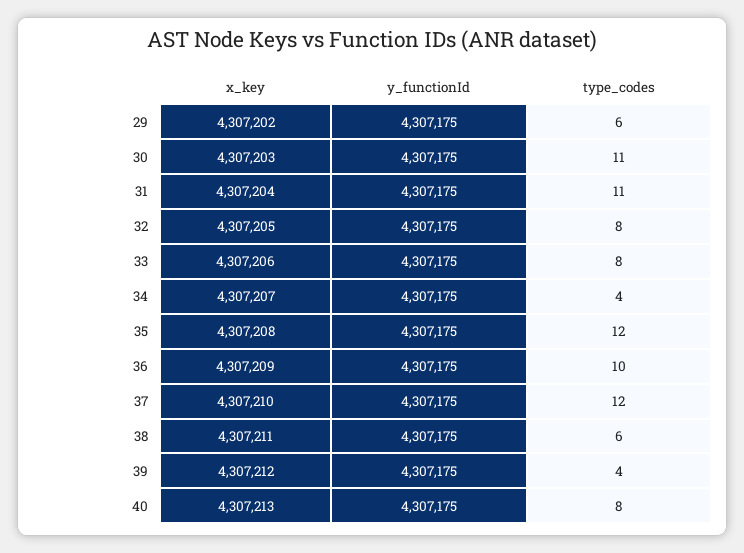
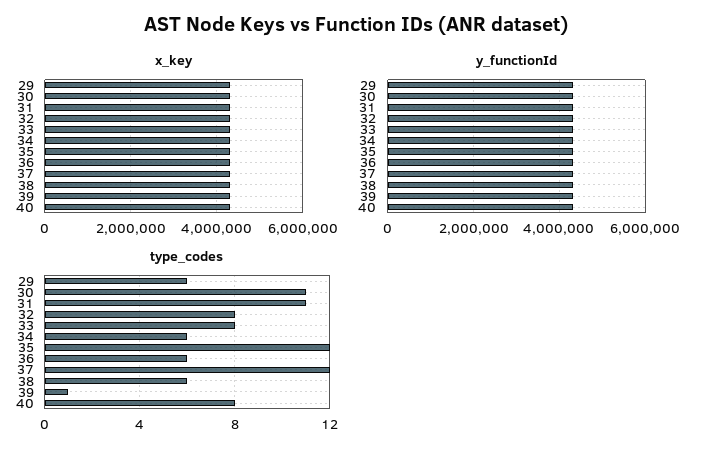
type_codes, 34: 4 -> 6
type_codes, 36: 10 -> 6
type_codes, 39: 4 -> 1

